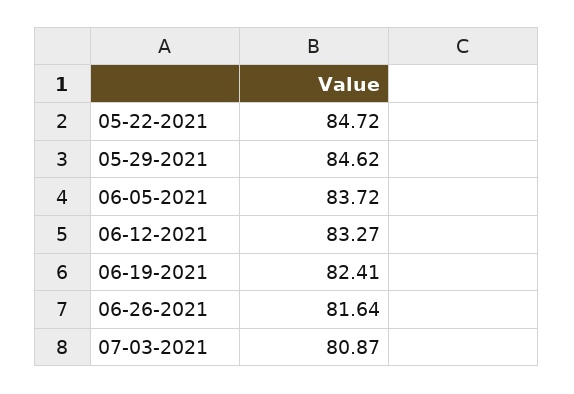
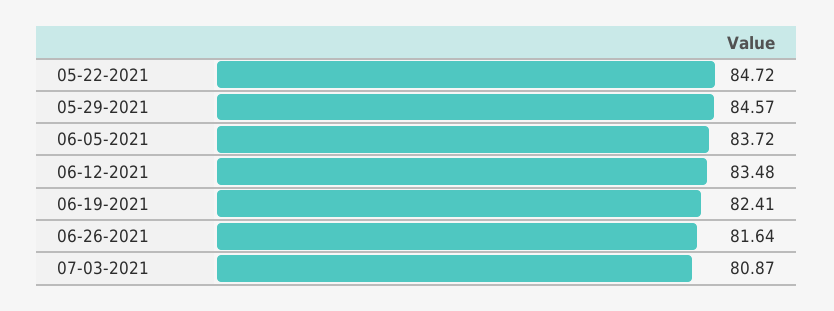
05-29-2021: 84.62 -> 84.57
06-12-2021: 83.27 -> 83.48

